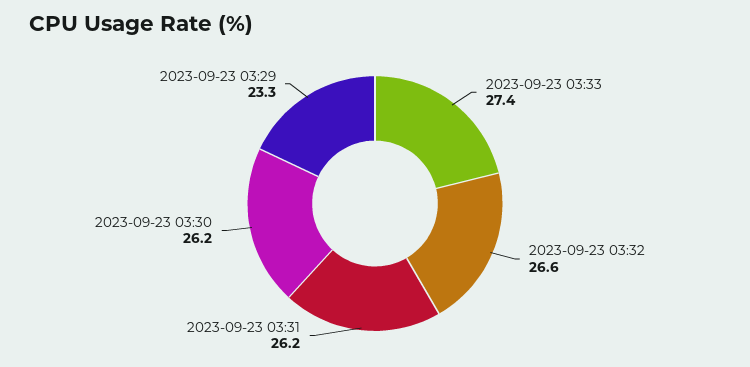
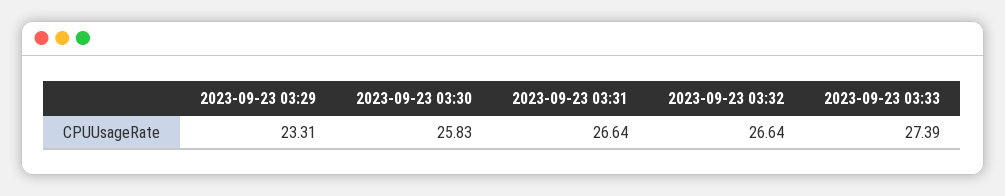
2023-09-23 03:31: 26.2 -> 26.64
2023-09-23 03:30: 26.2 -> 25.83

